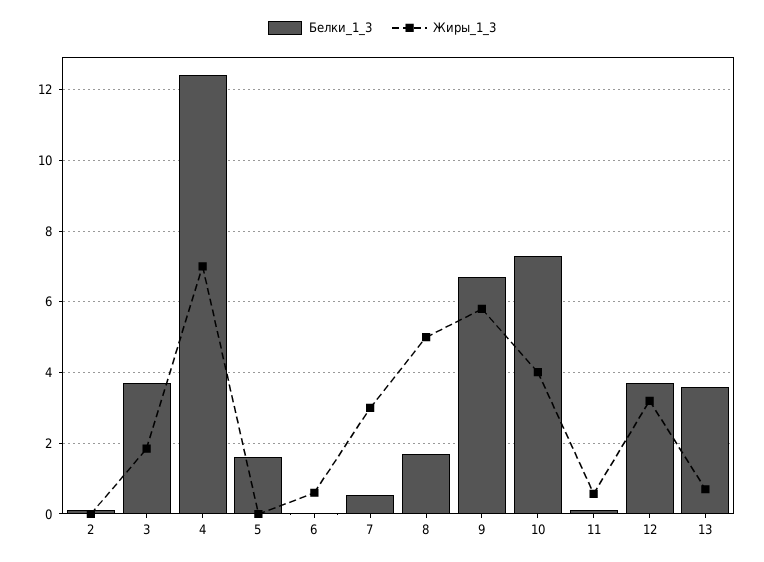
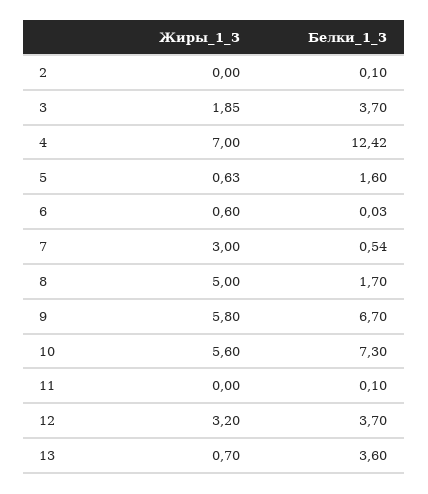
Жиры_1_3, 5: 0 -> 0.63
Жиры_1_3, 10: 4 -> 5.6
Жиры_1_3, 11: 0.6 -> 0

